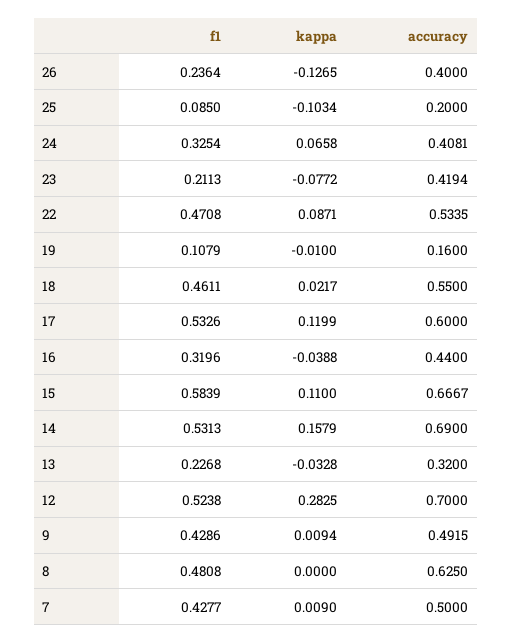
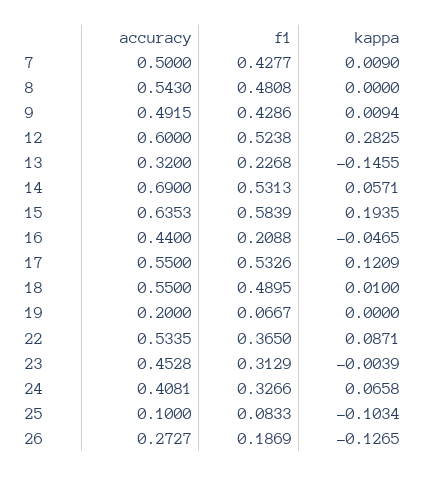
f1, 26: 0.2364 -> 0.1869
accuracy, 26: 0.4 -> 0.2727
f1, 25: 0.085 -> 0.0833
accuracy, 25: 0.2 -> 0.1
f1, 24: 0.3254 -> 0.3266
f1, 23: 0.2113 -> 0.3129
kappa, 23: -0.0772 -> -0.0039
accuracy, 23: 0.4194 -> 0.4528
f1, 22: 0.4708 -> 0.365
f1, 19: 0.1079 -> 0.0667
kappa, 19: -0.01 -> 0
accuracy, 19: 0.16 -> 0.2
f1, 18: 0.4611 -> 0.4895
kappa, 18: 0.0217 -> 0.01
kappa, 17: 0.1199 -> 0.1209
accuracy, 17: 0.6 -> 0.55
f1, 16: 0.3196 -> 0.2088
kappa, 16: -0.0388 -> -0.0465
kappa, 15: 0.11 -> 0.1935
accuracy, 15: 0.6667 -> 0.6353
kappa, 14: 0.1579 -> 0.0571
kappa, 13: -0.0328 -> -0.1455
accuracy, 12: 0.7 -> 0.6
accuracy, 8: 0.625 -> 0.543

